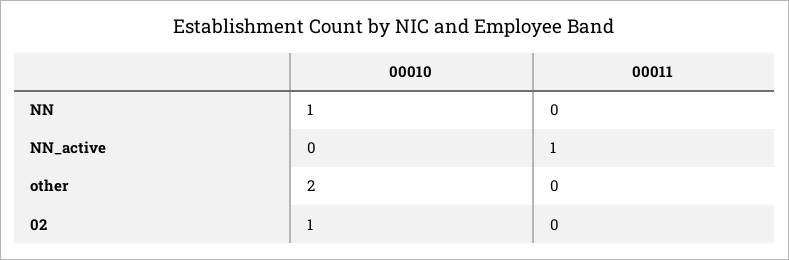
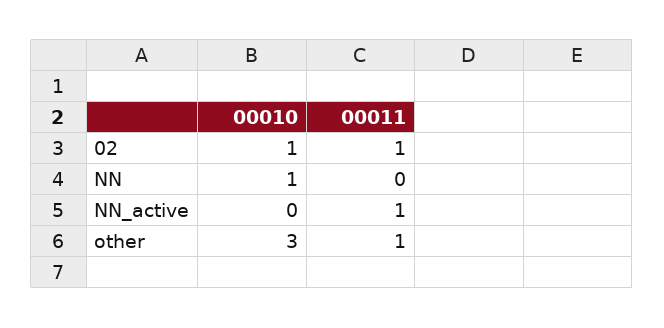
00010, other: 2 -> 3
00011, other: 0 -> 1
00011, 02: 0 -> 1

